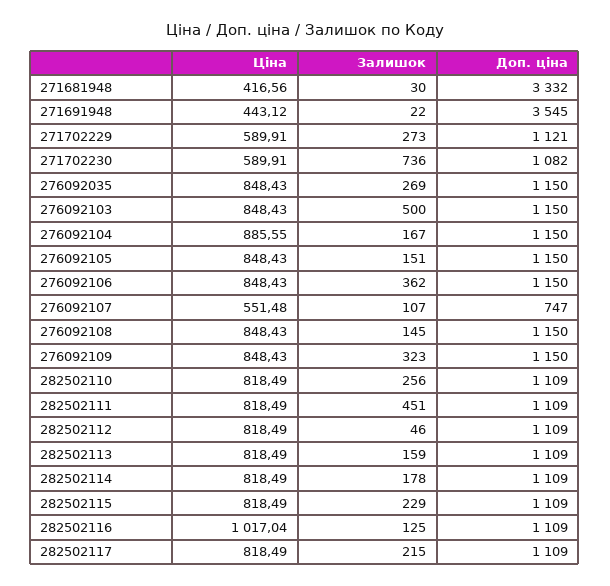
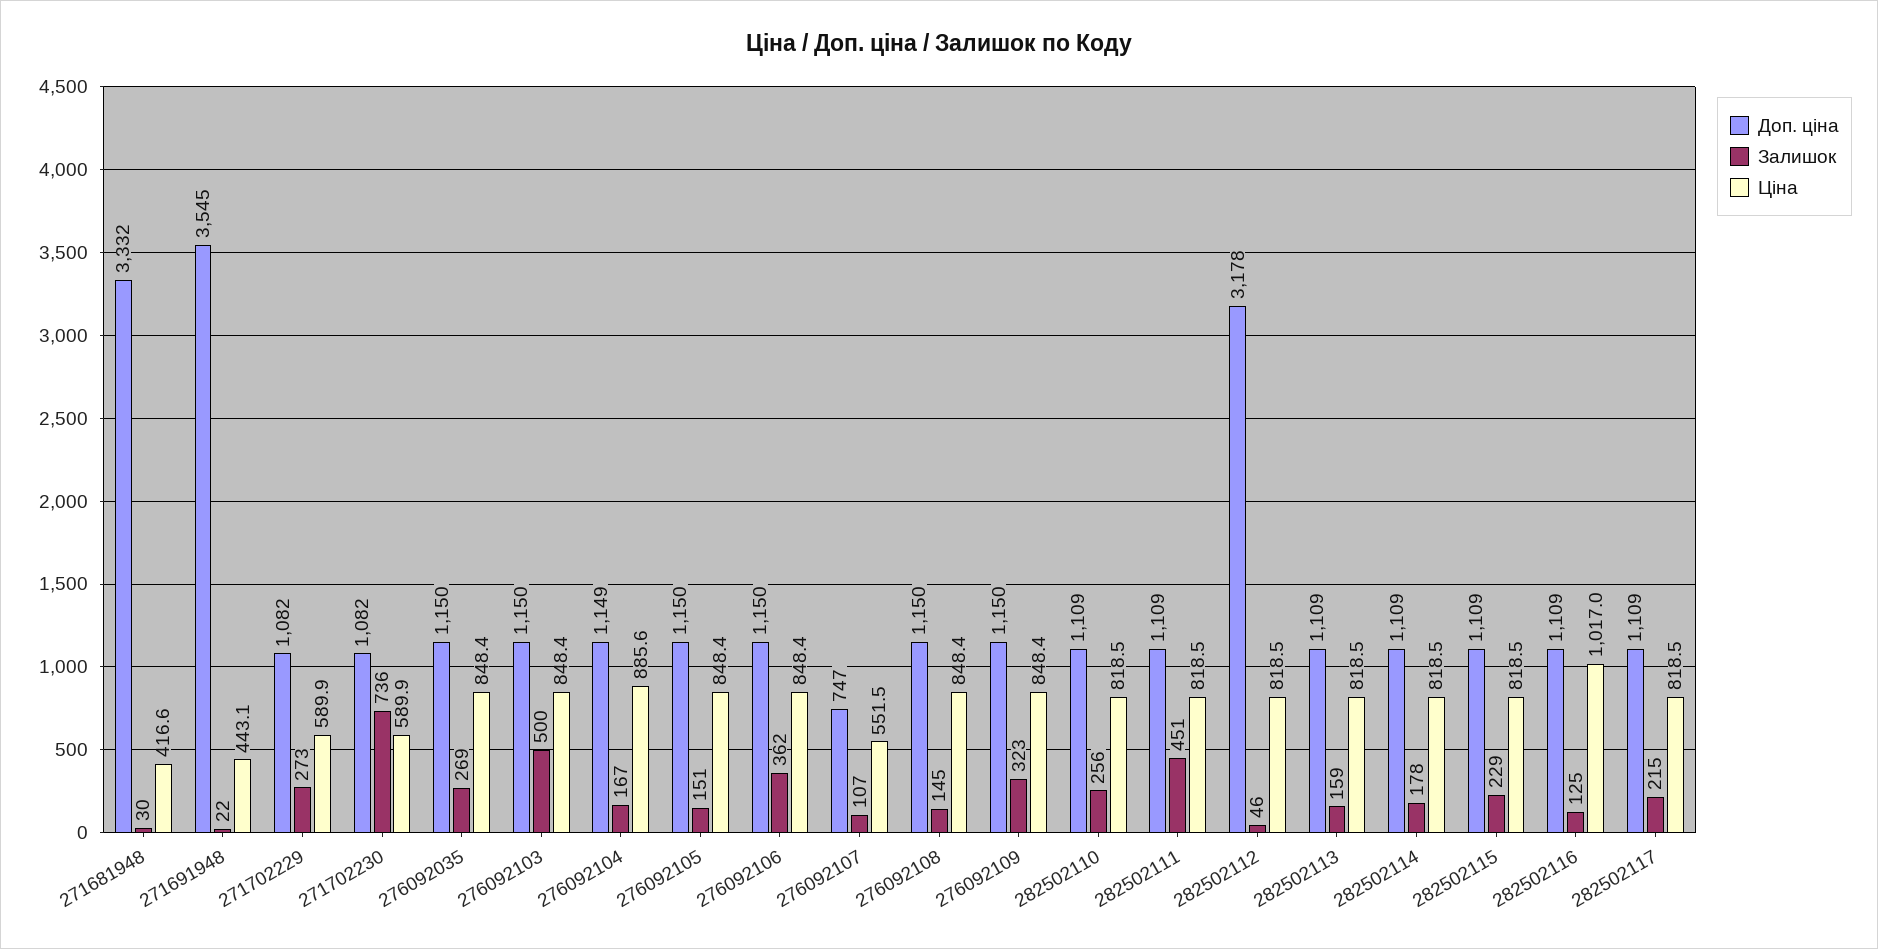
Доп. ціна, 271702229: 1121 -> 1082
Доп. ціна, 276092104: 1150 -> 1149
Доп. ціна, 282502112: 1109 -> 3178

